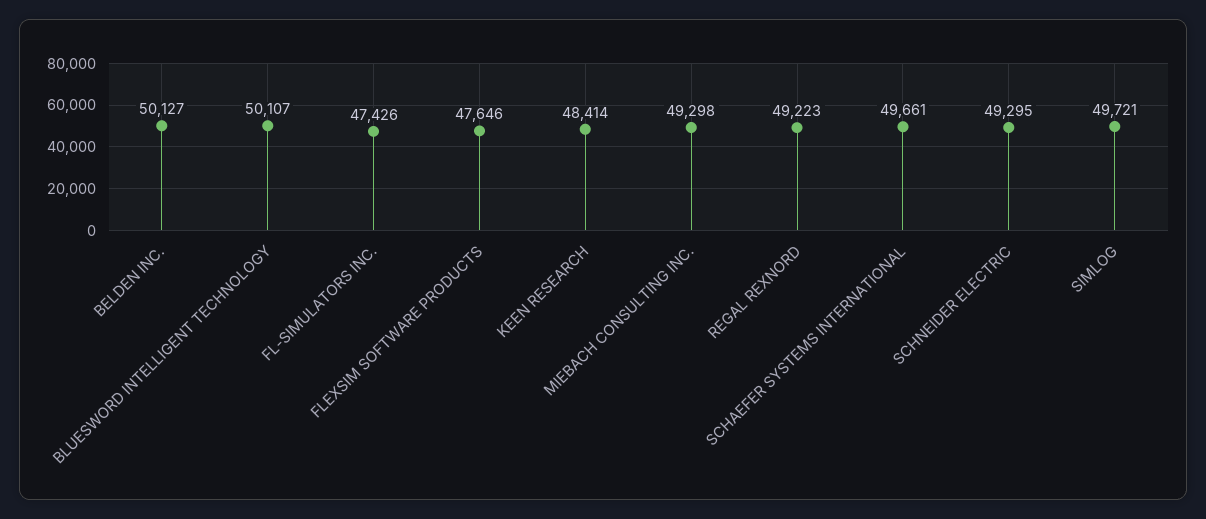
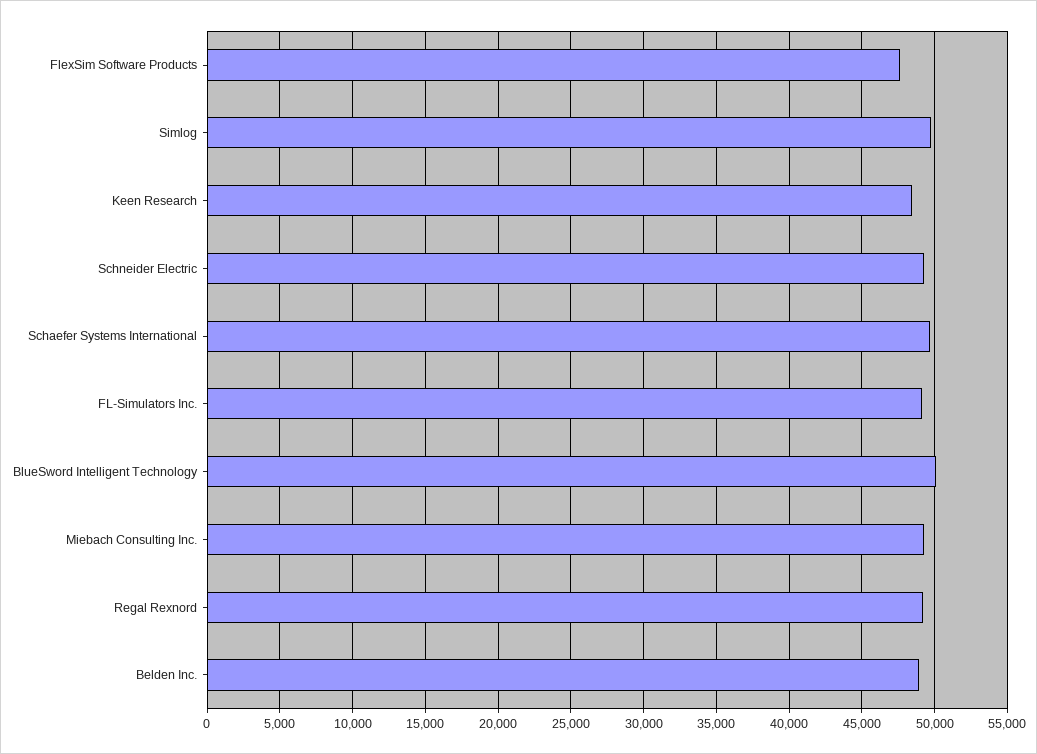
BELDEN INC.: 50127 -> 49000
FL-SIMULATORS INC.: 47426 -> 49000

